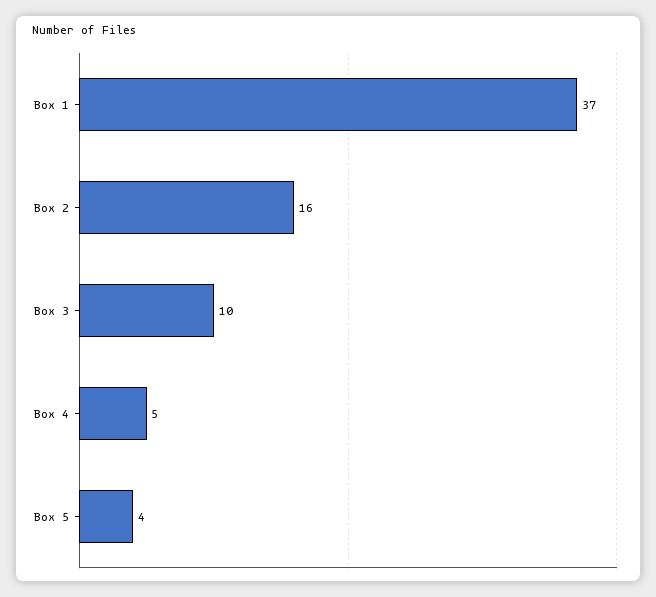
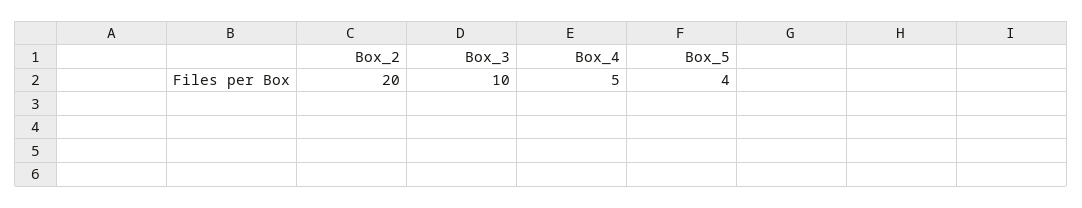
Box 1: 37 -> none
Box 2: 16 -> 20

